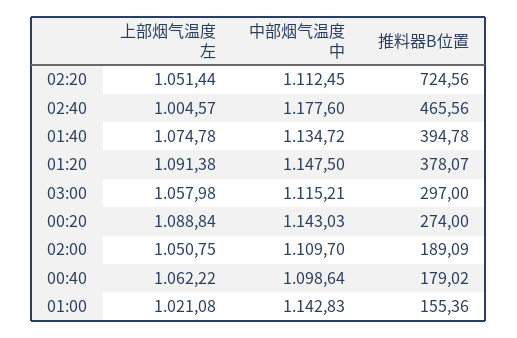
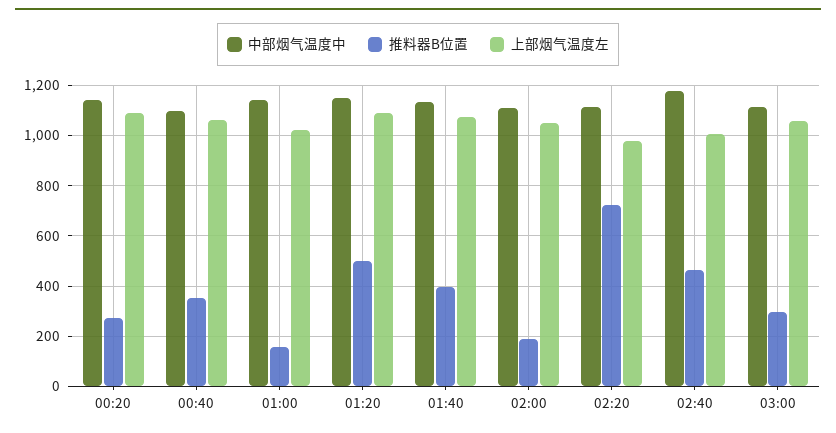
上部烟气温度左, 02:20: 1051.44 -> 975
推料器B位置, 01:20: 378.07 -> 500
推料器B位置, 00:40: 179.02 -> 350

